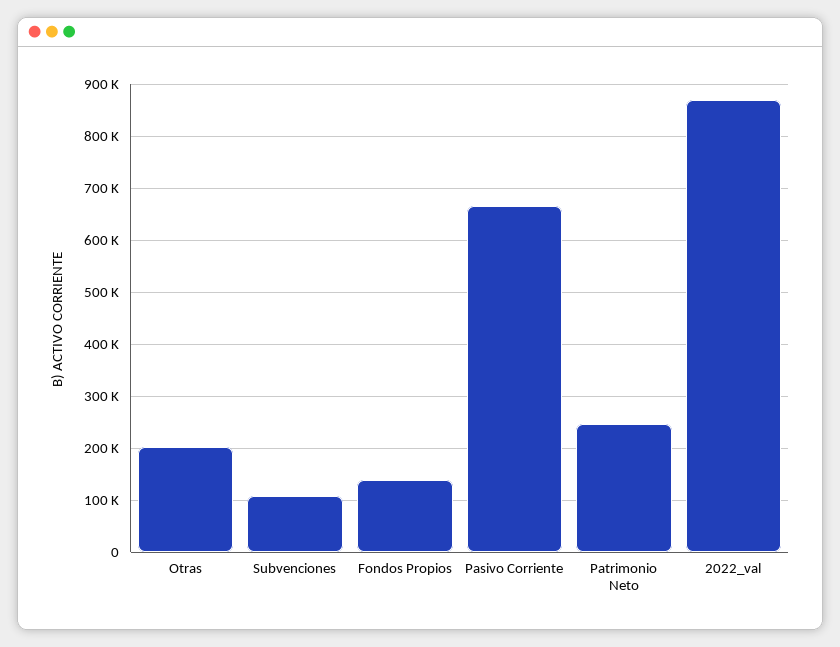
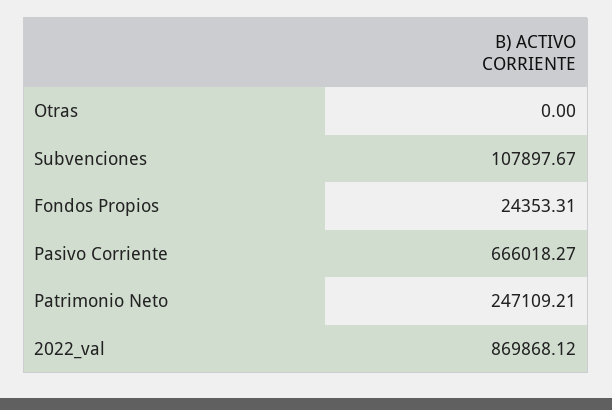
Otras: 200000 -> 0
Fondos Propios: 140000 -> 24353.31

